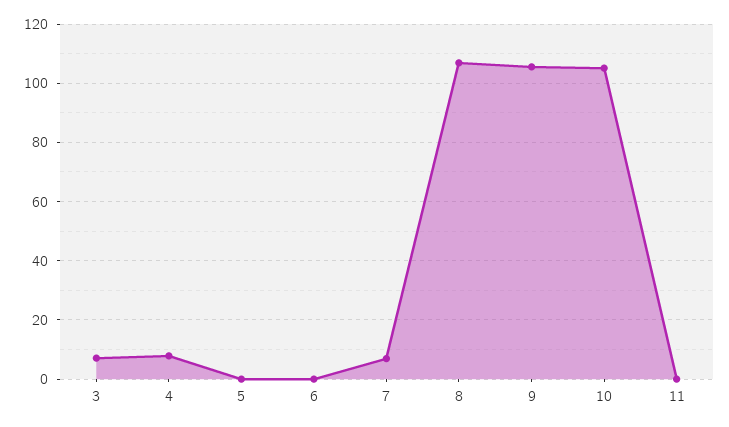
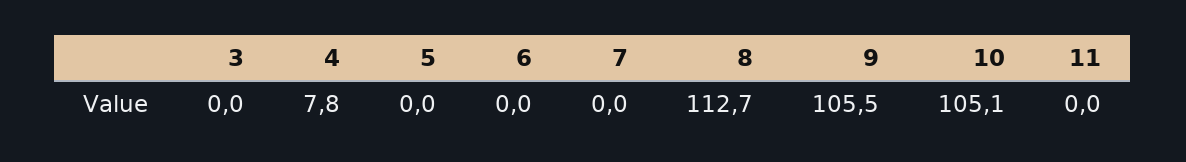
3: 7.5 -> 0
7: 7.5 -> 0
8: 107.5 -> 112.7

